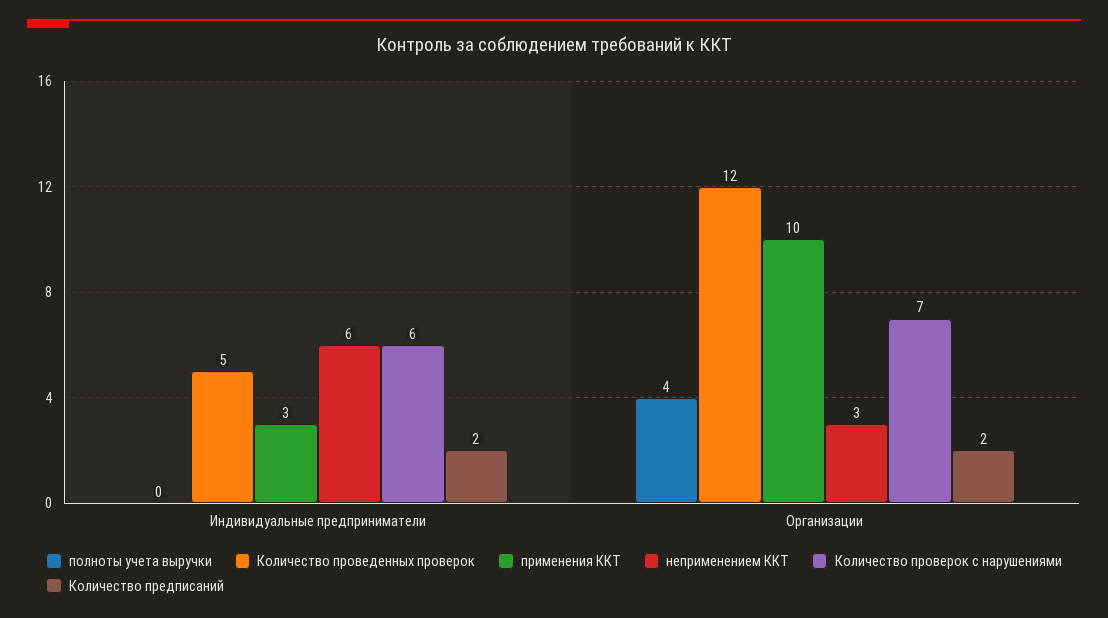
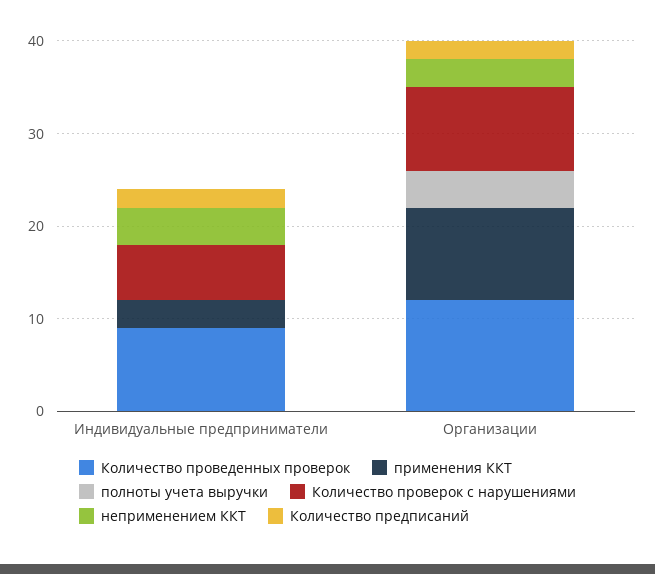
Количество проведенных проверок, Индивидуальные предприниматели: 5 -> 9
неприменением ККТ, Индивидуальные предприниматели: 6 -> 4
Количество проверок с нарушениями, Организации: 7 -> 9

